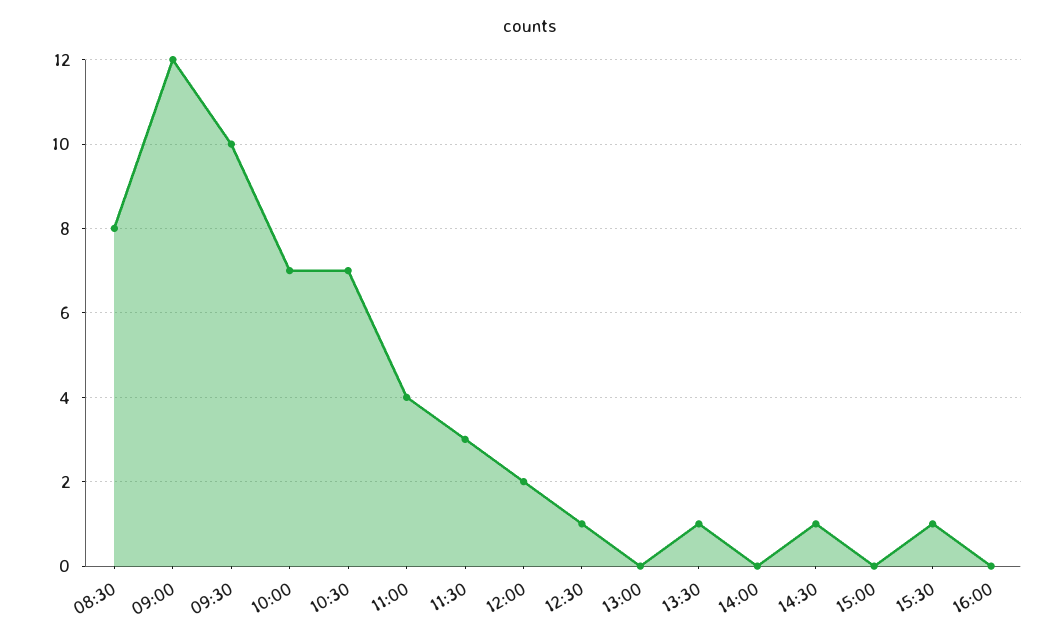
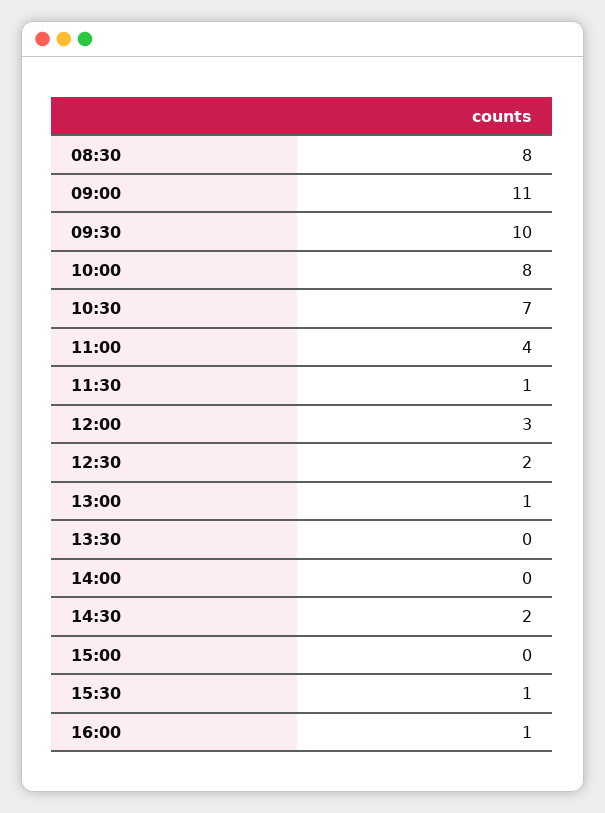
09:00: 12 -> 11
10:00: 7 -> 8
11:30: 3 -> 1
12:00: 2 -> 3
12:30: 1 -> 2
13:00: 0 -> 1
13:30: 1 -> 0
14:30: 1 -> 2
16:00: 0 -> 1

